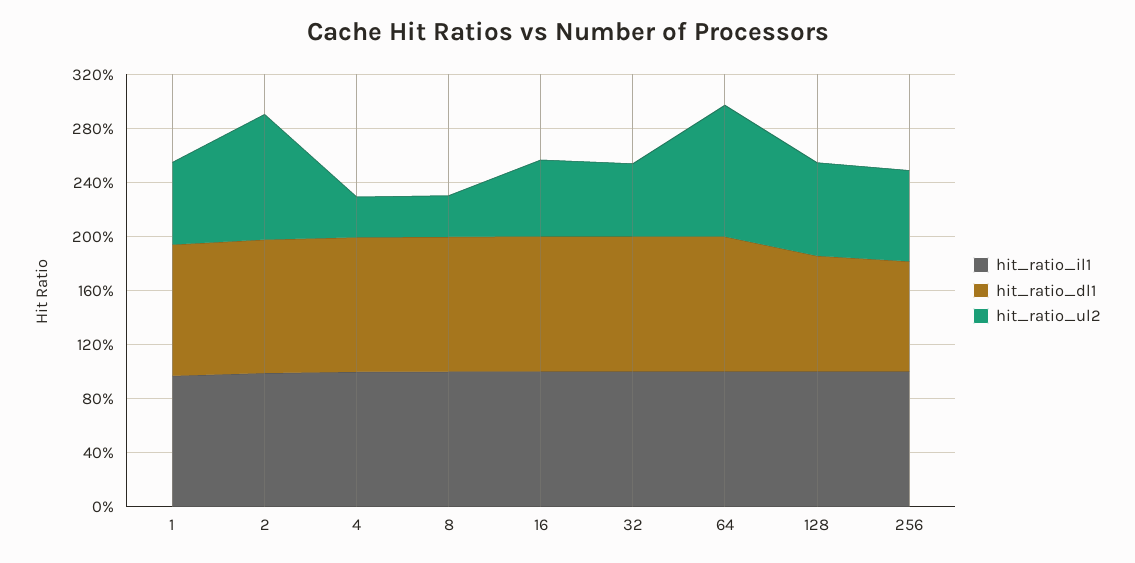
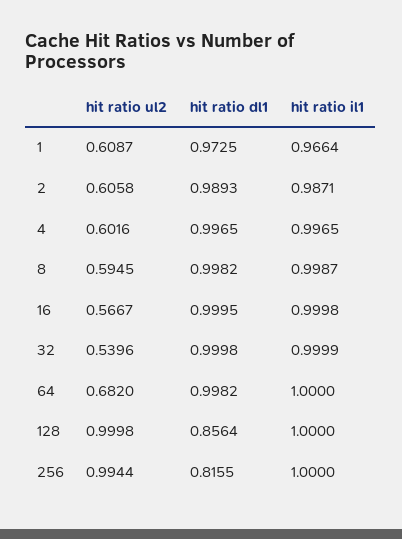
hit_ratio_ul2, 2: 0.9 -> 0.6058
hit_ratio_ul2, 4: 0.3 -> 0.6016
hit_ratio_ul2, 8: 0.3 -> 0.5945
hit_ratio_ul2, 64: 1 -> 0.682
hit_ratio_ul2, 128: 0.7 -> 0.9998
hit_ratio_ul2, 256: 0.7 -> 0.9944

